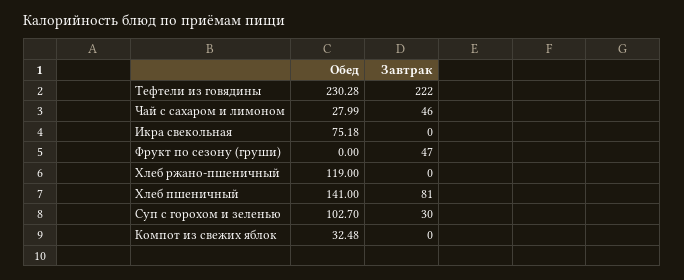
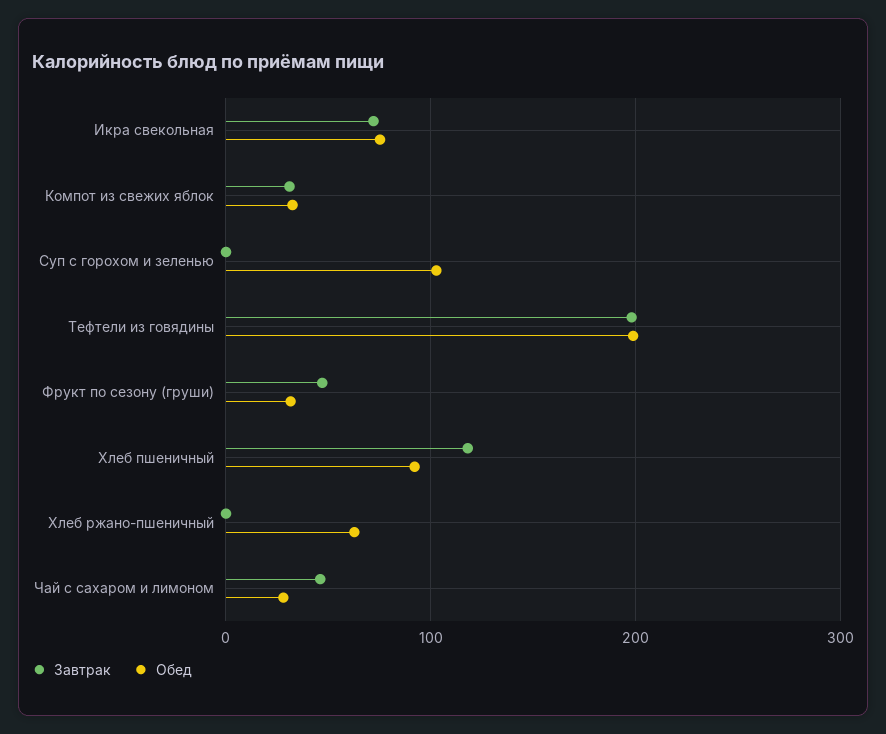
Обед, Тефтели из говядины: 230.28 -> 200
Завтрак, Тефтели из говядины: 222 -> 200
Завтрак, Икра свекольная: 0 -> 70
Обед, Фрукт по сезону (груши): 0 -> 30
Обед, Хлеб ржано-пшеничный: 119 -> 60
Обед, Хлеб пшеничный: 141 -> 90
Завтрак, Хлеб пшеничный: 81 -> 120
Завтрак, Суп с горохом и зеленью: 30 -> 0
Завтрак, Компот из свежих яблок: 0 -> 30

